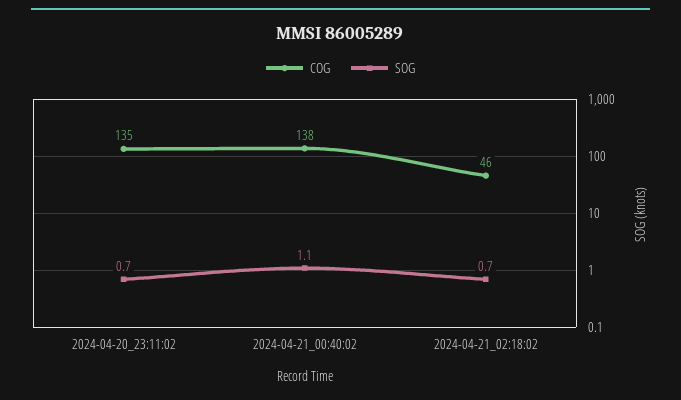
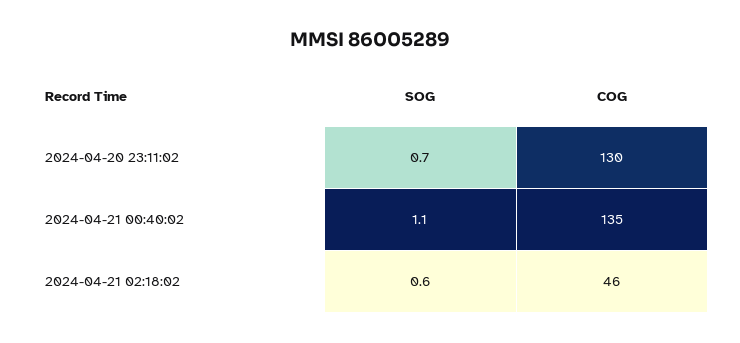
COG, 2024-04-20_23:11:02: 135 -> 130
COG, 2024-04-21_00:40:02: 138 -> 135
SOG, 2024-04-21_02:18:02: 0.7 -> 0.6

